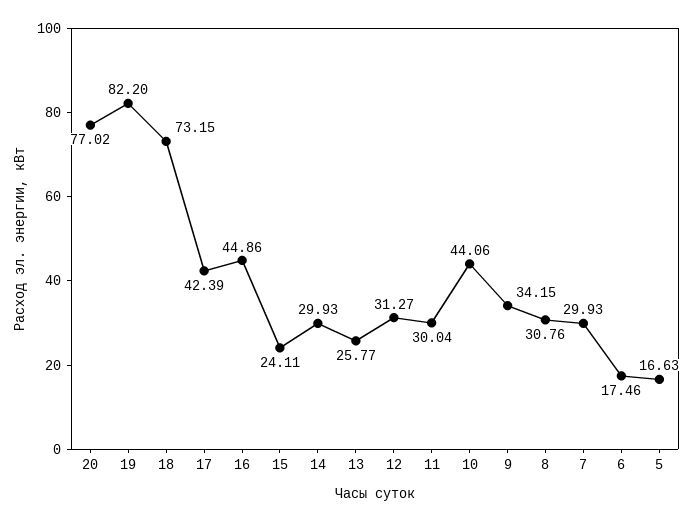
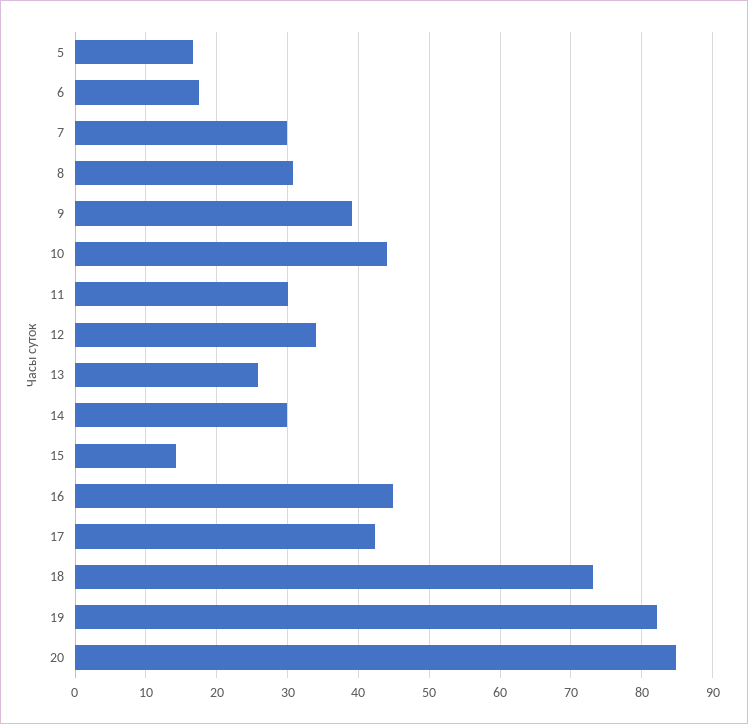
20: 77.02 -> 85
15: 24.11 -> 14
12: 31.27 -> 34
9: 34.15 -> 39

